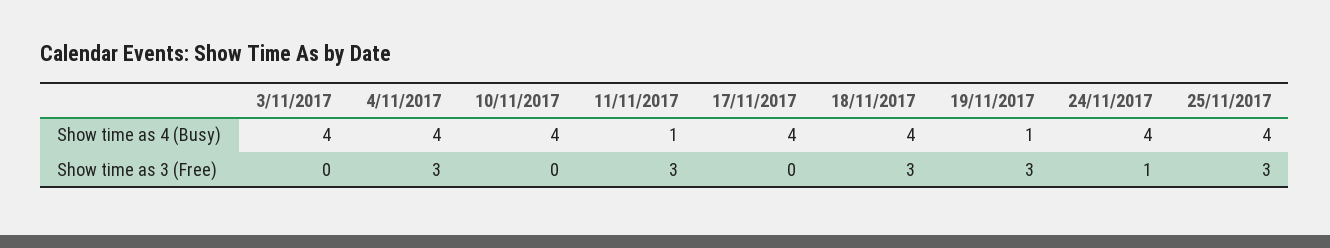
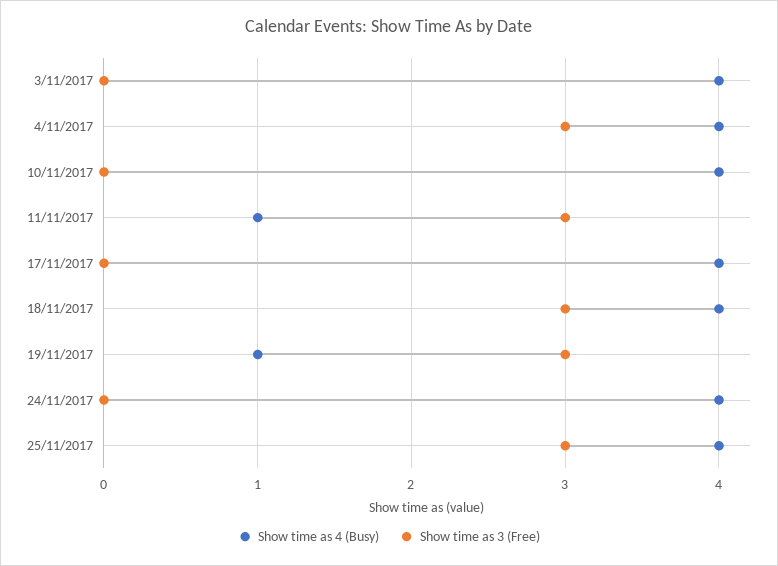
Show time as 3 (Free), 24/11/2017: 1 -> 0

